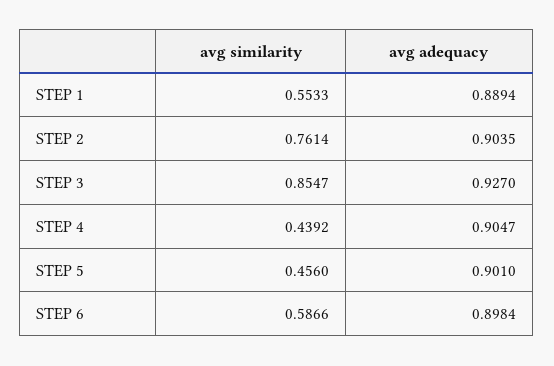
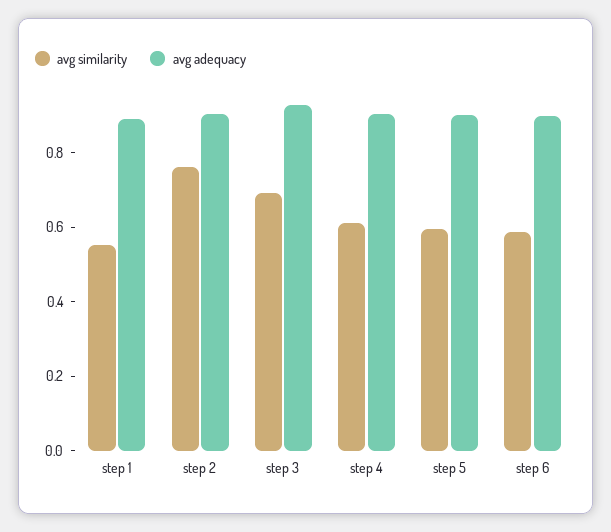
avg similarity, STEP 3: 0.8547 -> 0.7
avg similarity, STEP 4: 0.4392 -> 0.6
avg similarity, STEP 5: 0.456 -> 0.6

